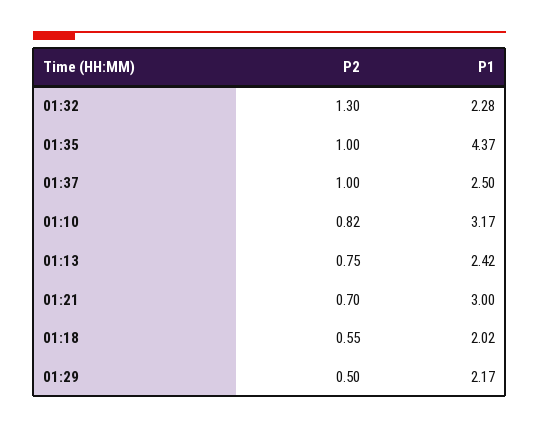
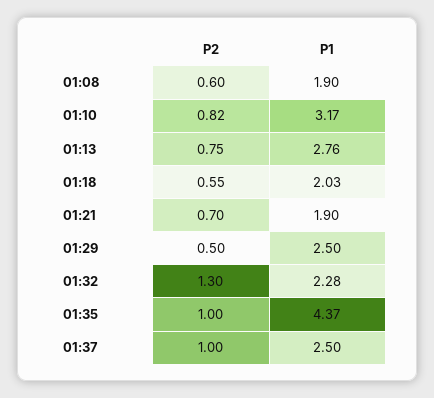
P1, 01:13: 2.42 -> 2.76
P1, 01:21: 3 -> 1.9
P1, 01:18: 2.02 -> 2.03
P1, 01:29: 2.17 -> 2.5
P2, 01:08: none -> 0.6
P1, 01:08: none -> 1.9

